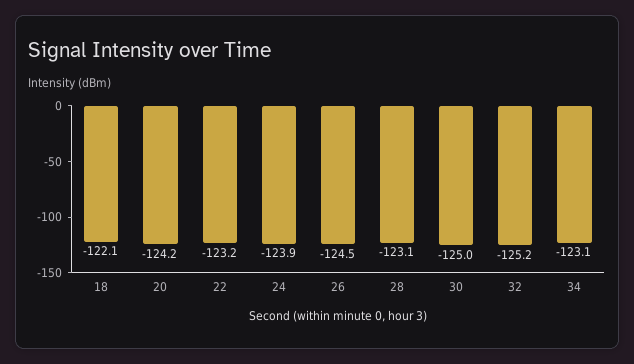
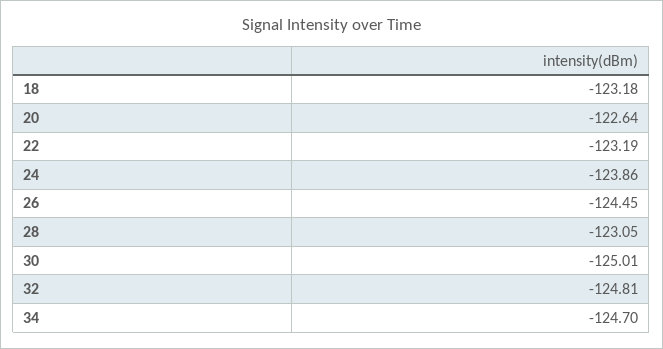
18: -122.1 -> -123.18
20: -124.2 -> -122.64
32: -125.2 -> -124.81
34: -123.1 -> -124.7

